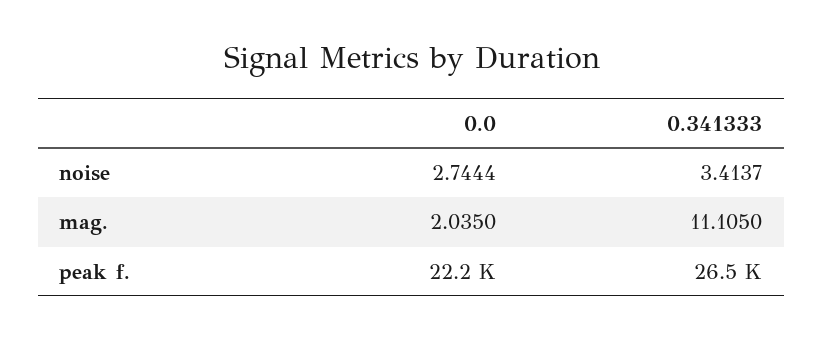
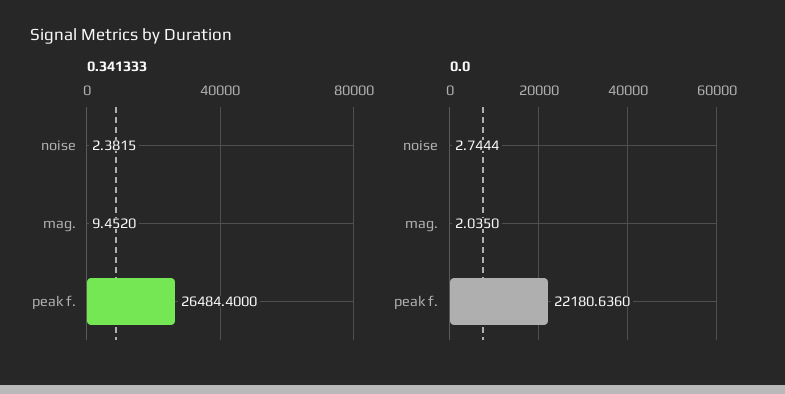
0.341333, noise: 3.4137 -> 2.3815
0.341333, mag.: 11.105 -> 9.452

